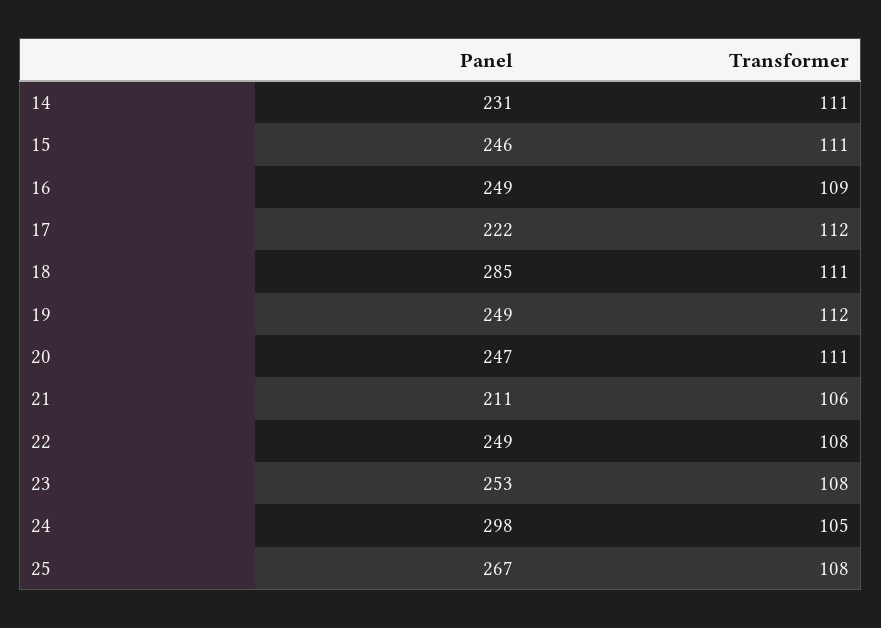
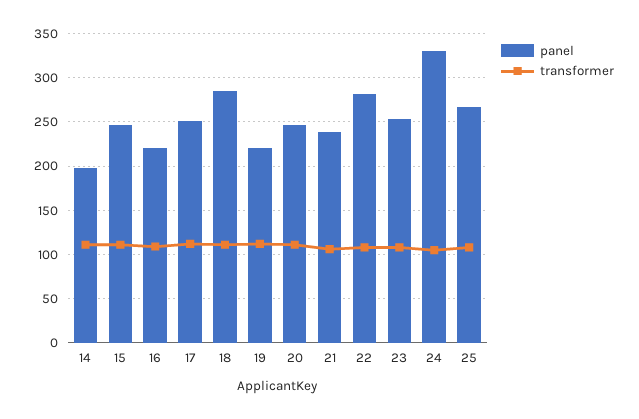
Panel, 14: 231 -> 200
Panel, 16: 249 -> 220
Panel, 17: 222 -> 250
Panel, 19: 249 -> 220
Panel, 21: 211 -> 240
Panel, 22: 249 -> 280
Panel, 24: 298 -> 330

